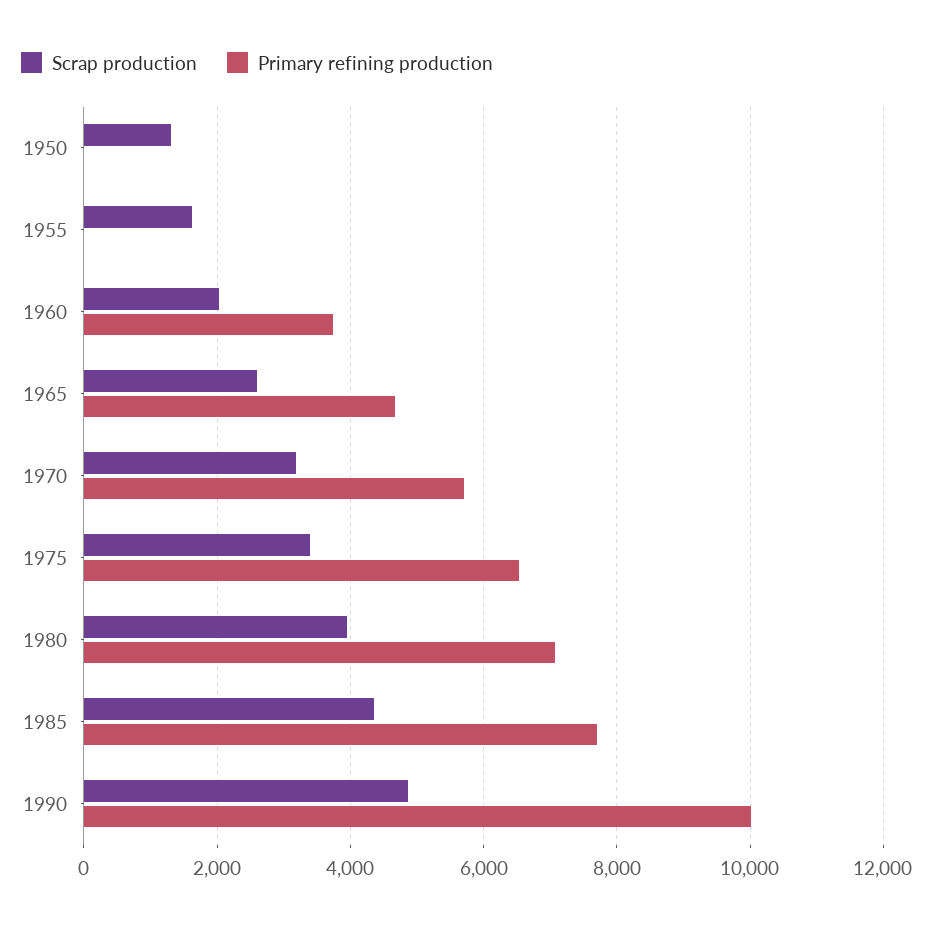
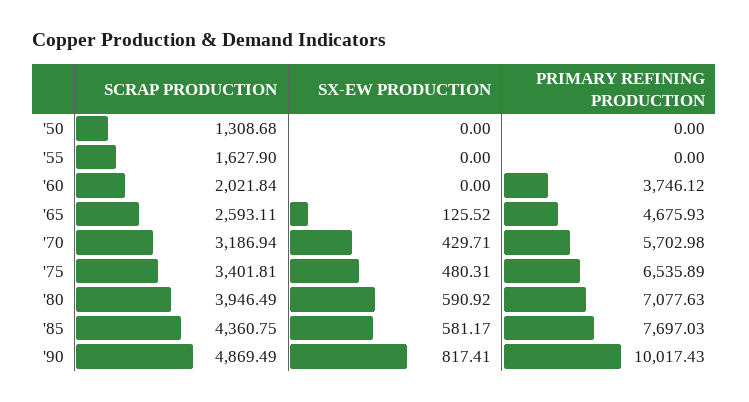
SX-EW PRODUCTION, 1950: none -> 0
SX-EW PRODUCTION, 1955: none -> 0
SX-EW PRODUCTION, 1960: none -> 0
SX-EW PRODUCTION, 1965: none -> 125.52
SX-EW PRODUCTION, 1970: none -> 429.71
SX-EW PRODUCTION, 1975: none -> 480.31
SX-EW PRODUCTION, 1980: none -> 590.92
SX-EW PRODUCTION, 1985: none -> 581.17
SX-EW PRODUCTION, 1990: none -> 817.41

